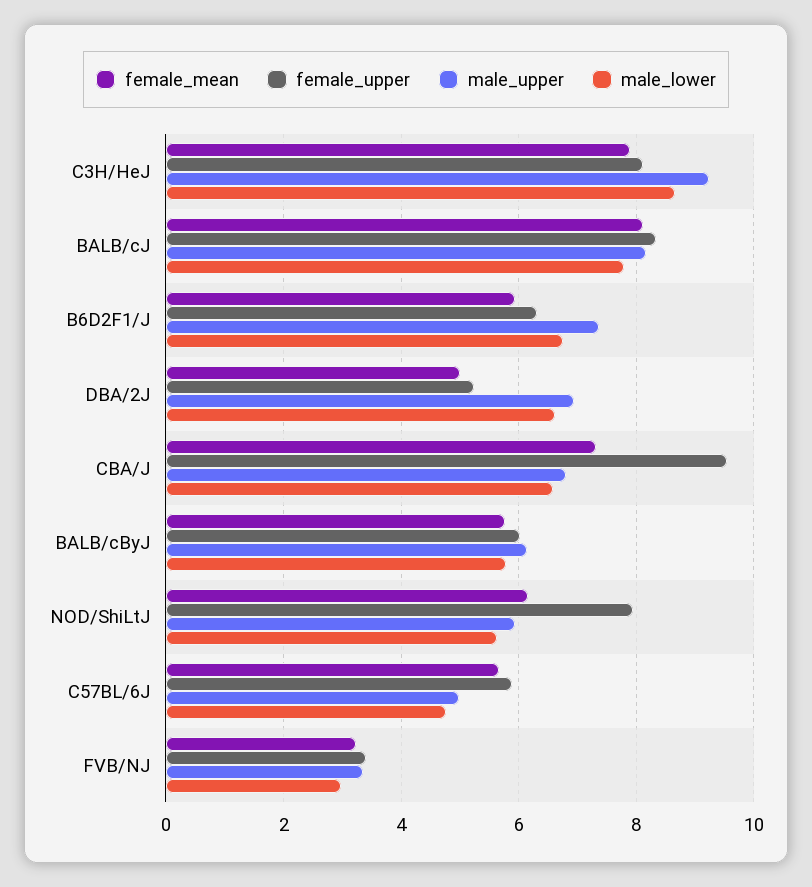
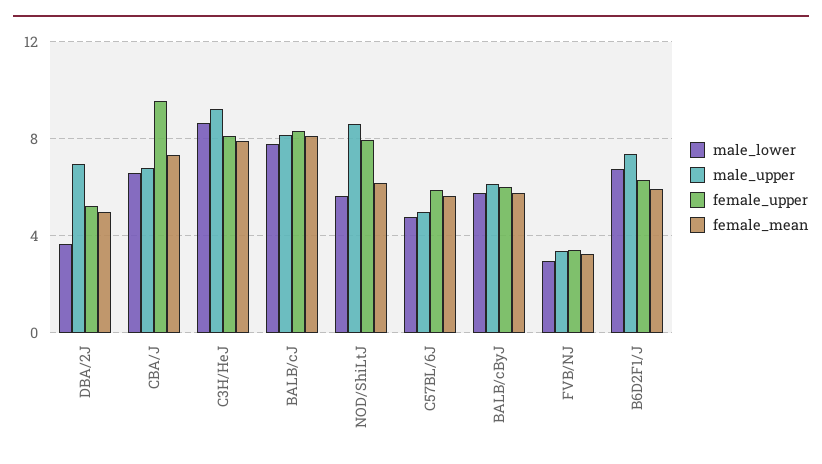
male_lower, DBA/2J: 6.6 -> 3.5
male_upper, NOD/ShiLtJ: 6 -> 8.5

